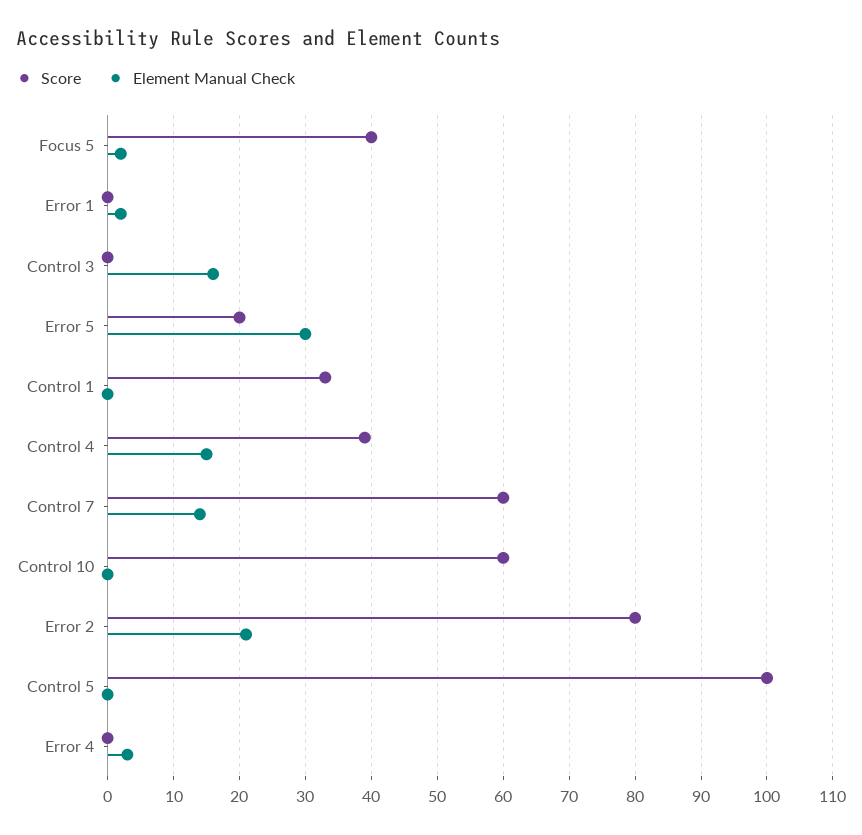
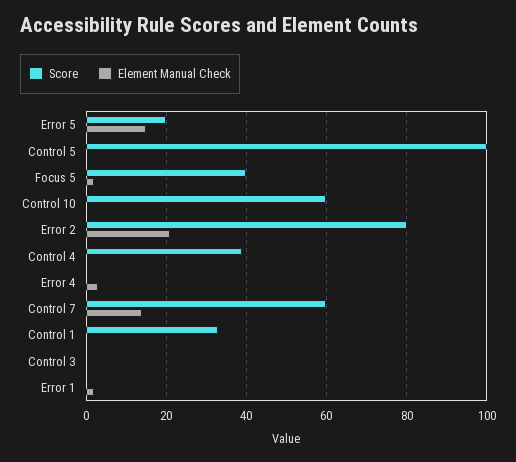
Element Manual Check, Control 3: 16 -> 0
Element Manual Check, Error 5: 30 -> 15
Element Manual Check, Control 4: 15 -> 0

